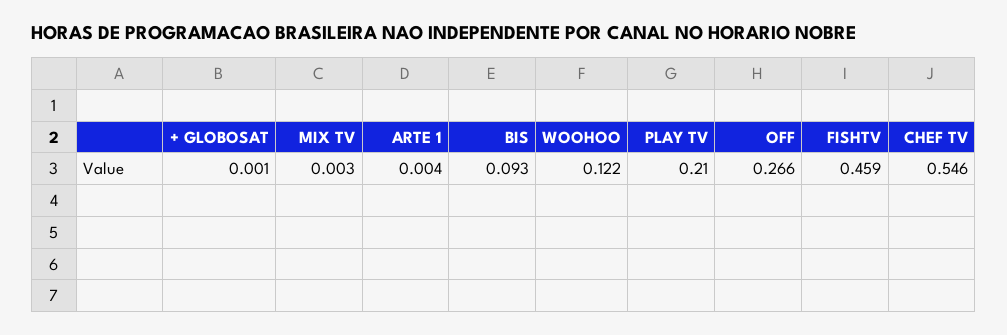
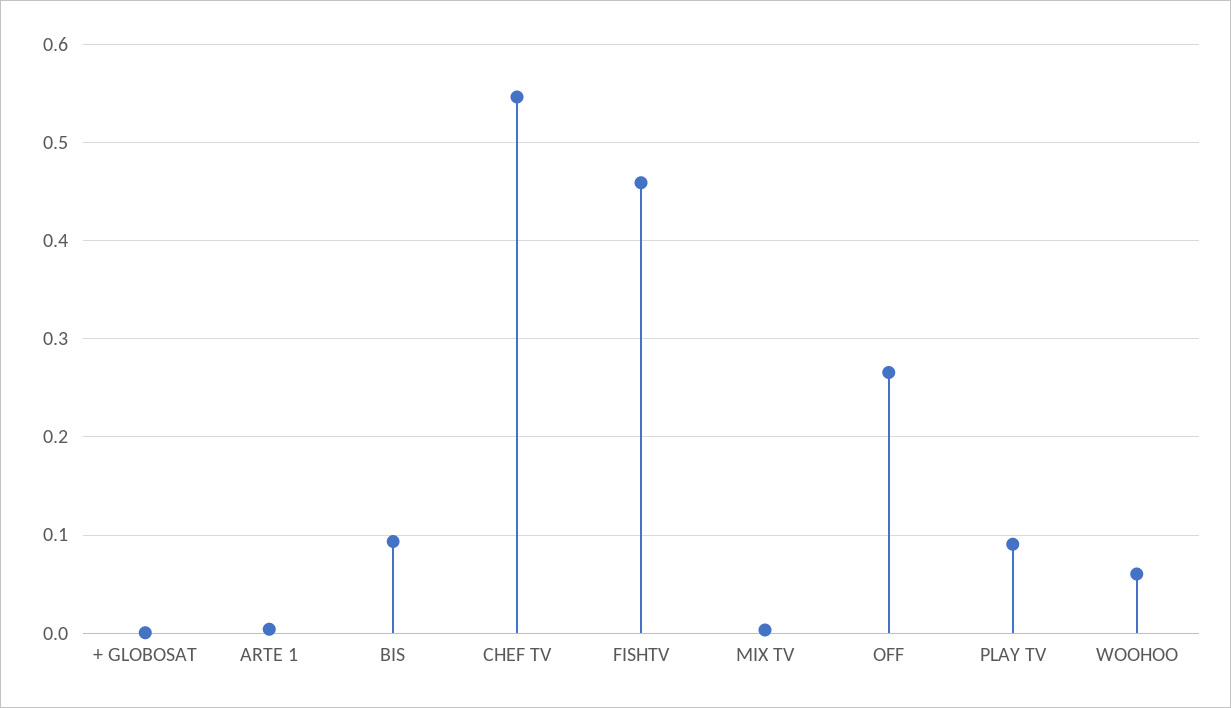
WOOHOO: 0.122 -> 0.06
PLAY TV: 0.21 -> 0.09

